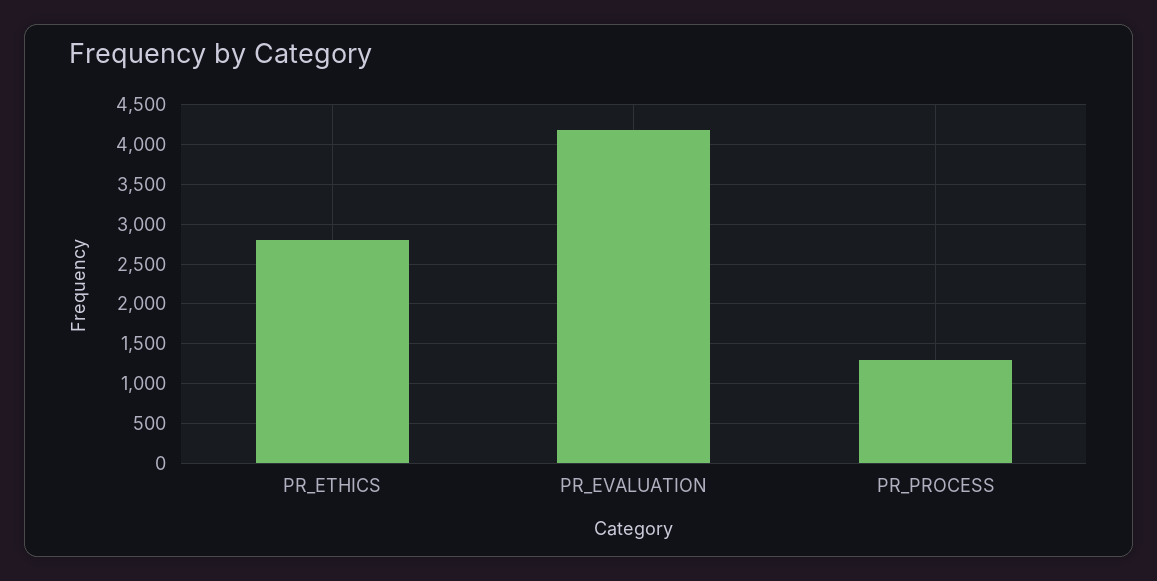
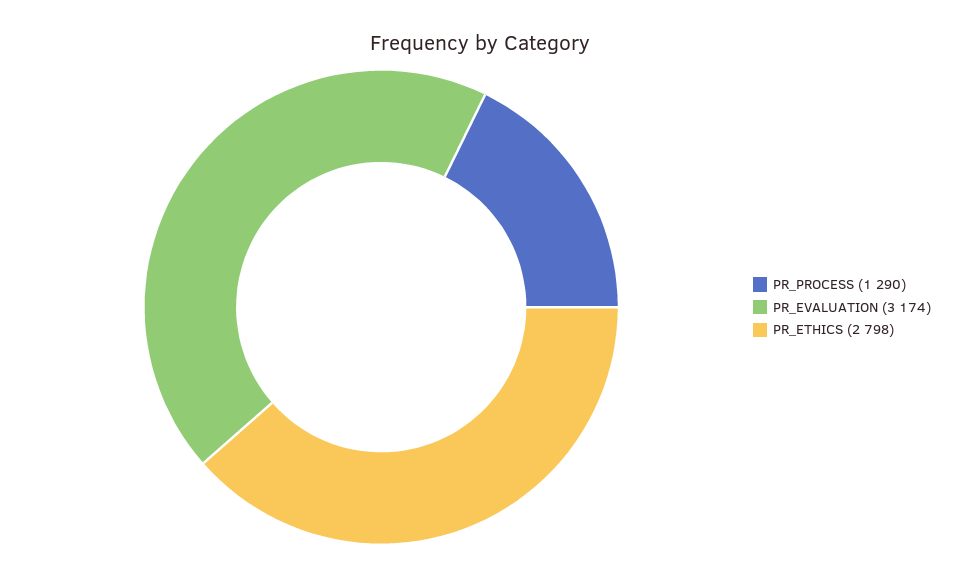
PR_EVALUATION: 4200 -> 3174

